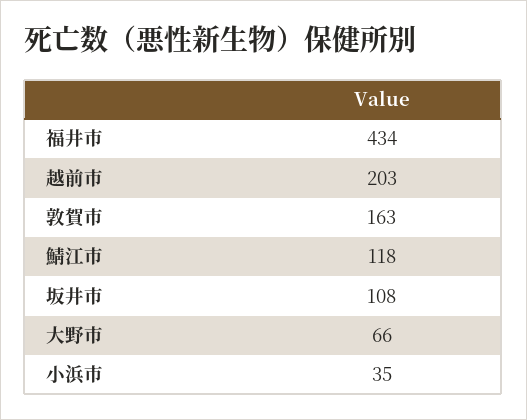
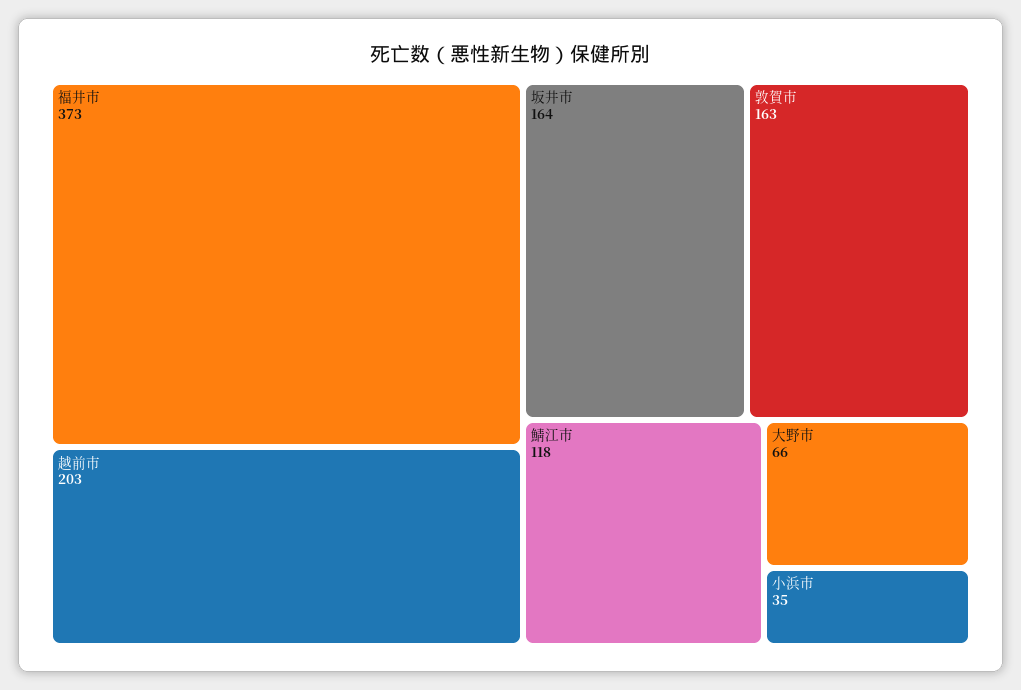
福井市: 434 -> 373
坂井市: 108 -> 164

